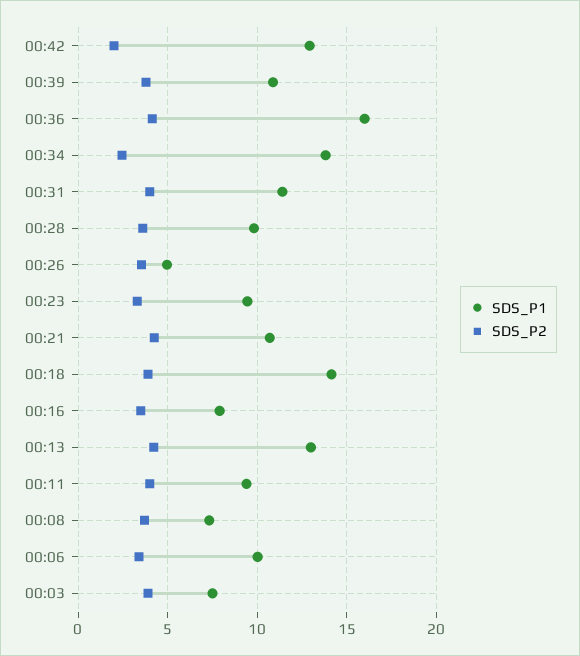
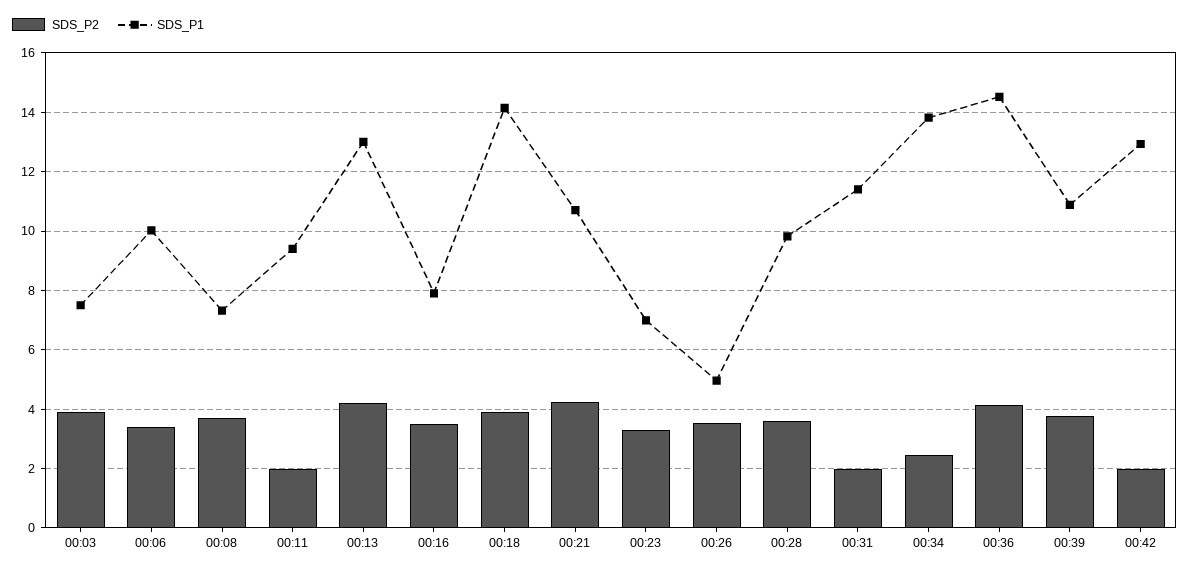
SDS_P1, 00:36: 16 -> 14.5
SDS_P2, 00:31: 4 -> 2
SDS_P1, 00:23: 9.5 -> 7
SDS_P2, 00:11: 4 -> 2

